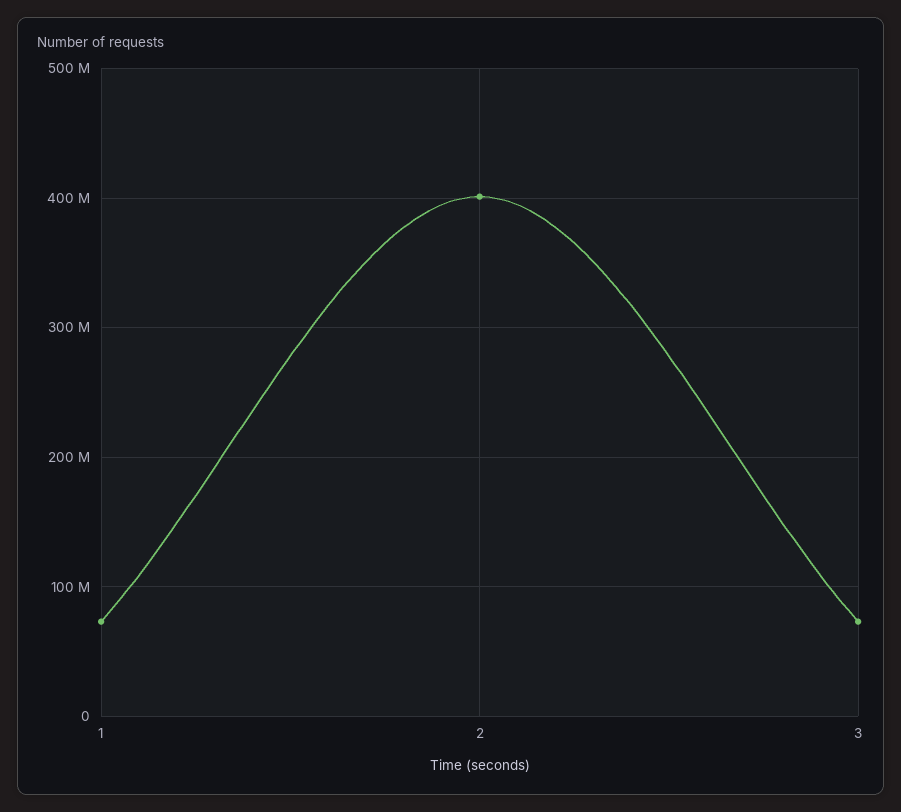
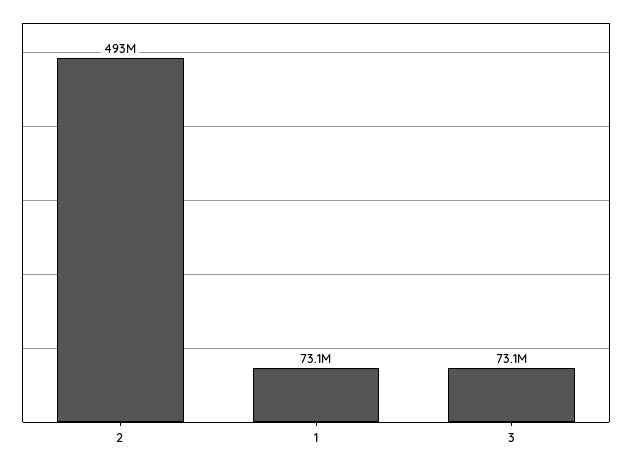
2: 400000000 -> 493000000

